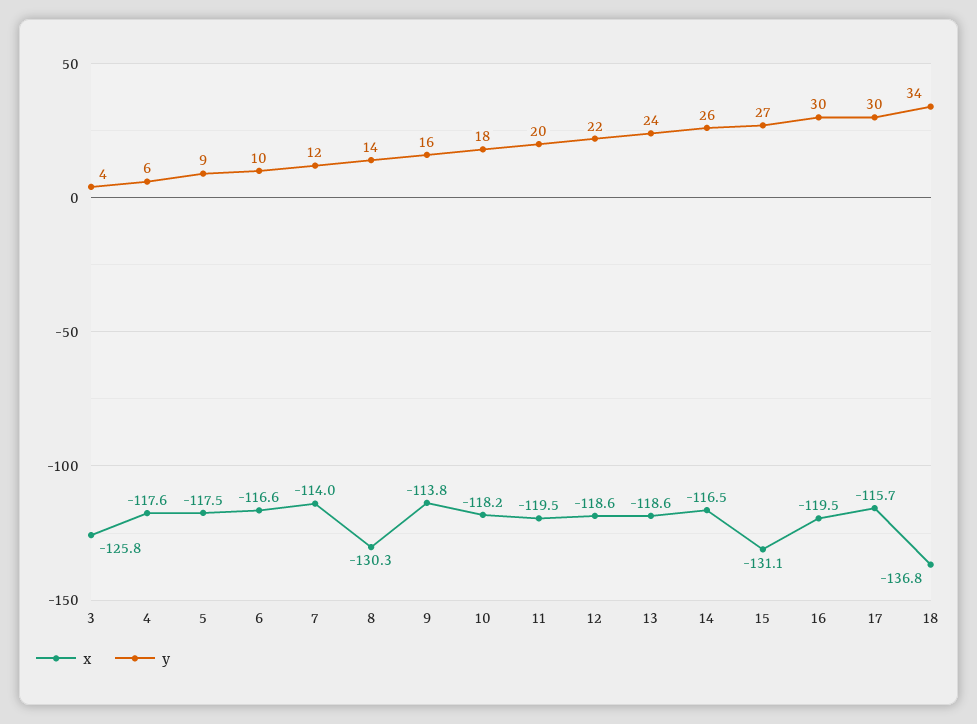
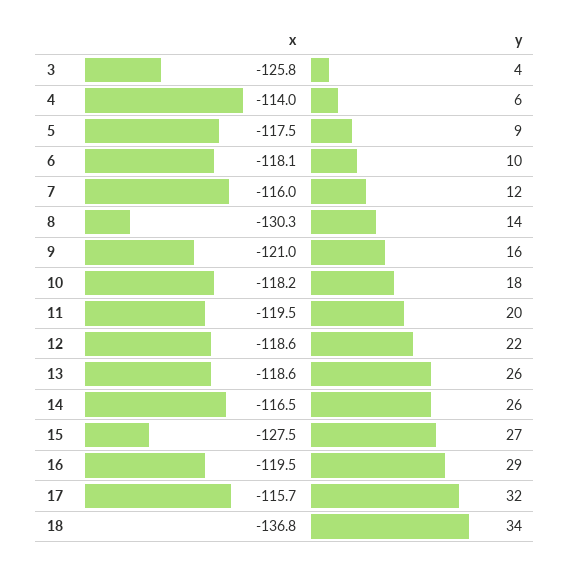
x, 4: -117.6 -> -114
x, 6: -116.6 -> -118.1
x, 7: -114 -> -116
x, 9: -113.8 -> -121
y, 13: 24 -> 26
x, 15: -131.1 -> -127.5
y, 16: 30 -> 29
y, 17: 30 -> 32

